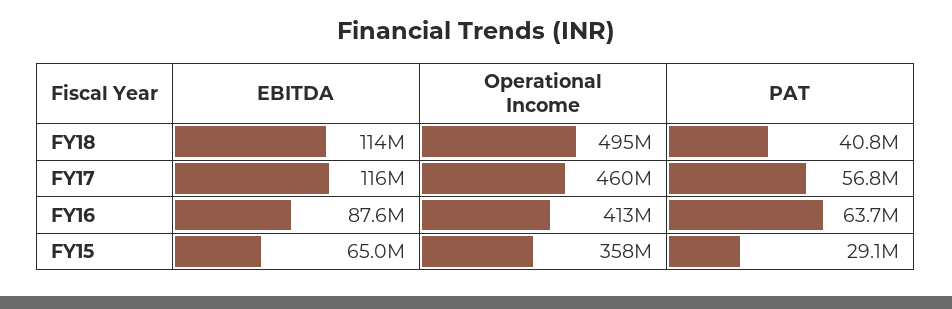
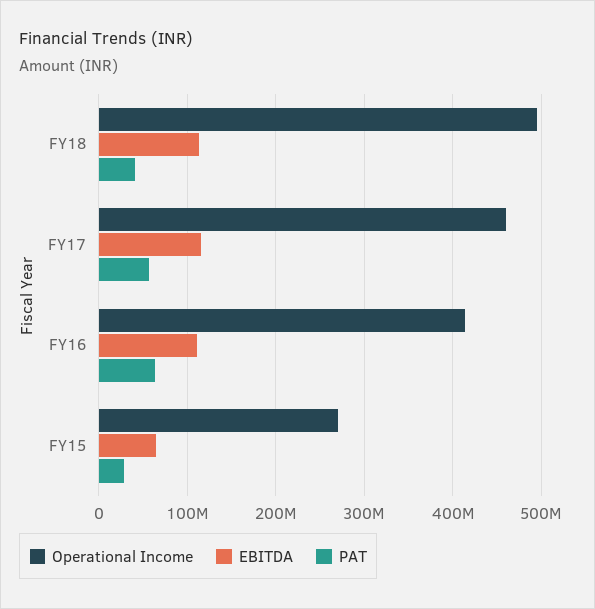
EBITDA, FY16: 87600000 -> 110000000
Operational Income, FY15: 358000000 -> 270000000

